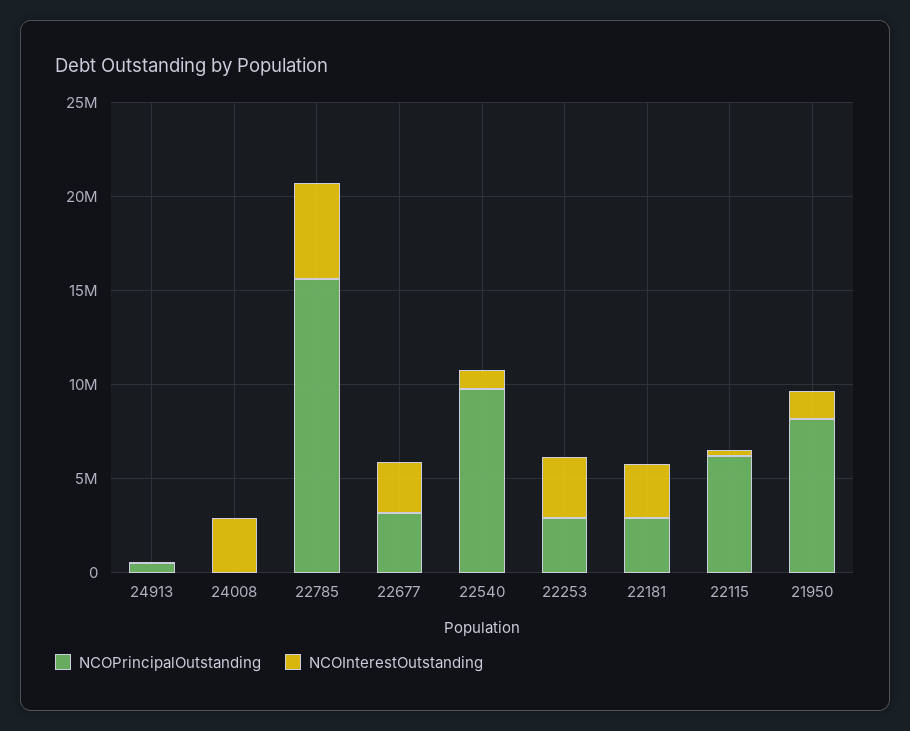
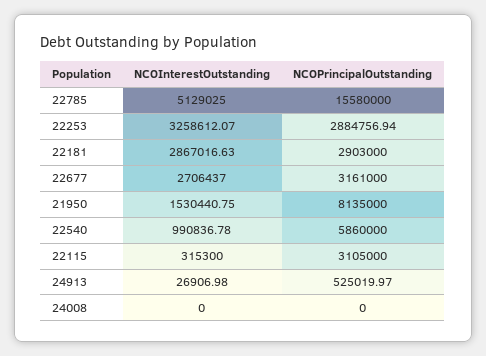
NCOInterestOutstanding, 24008: 3000000 -> 0
NCOPrincipalOutstanding, 22540: 10000000 -> 5860000
NCOPrincipalOutstanding, 22115: 6000000 -> 3105000

